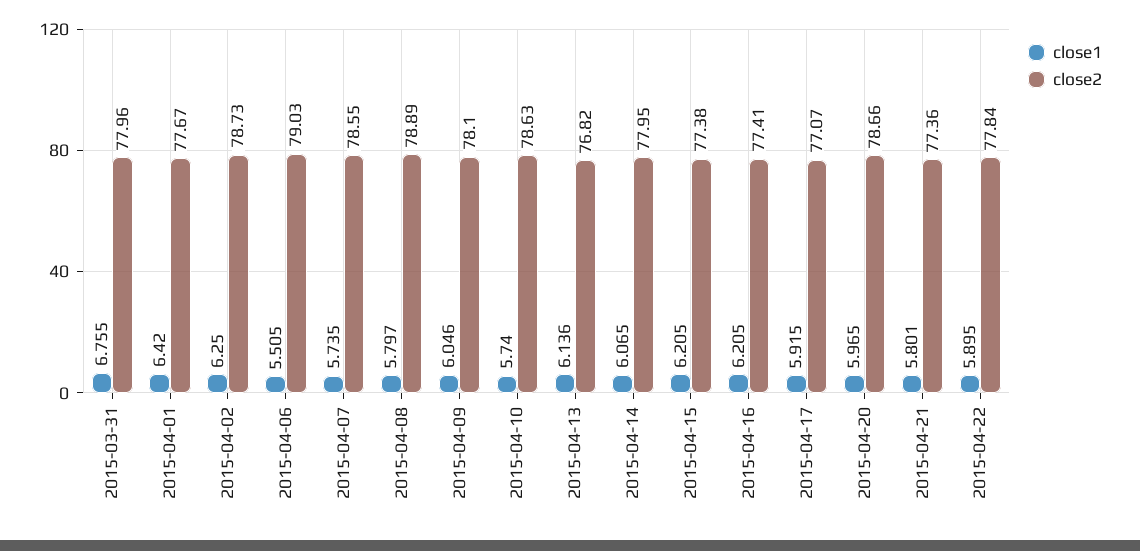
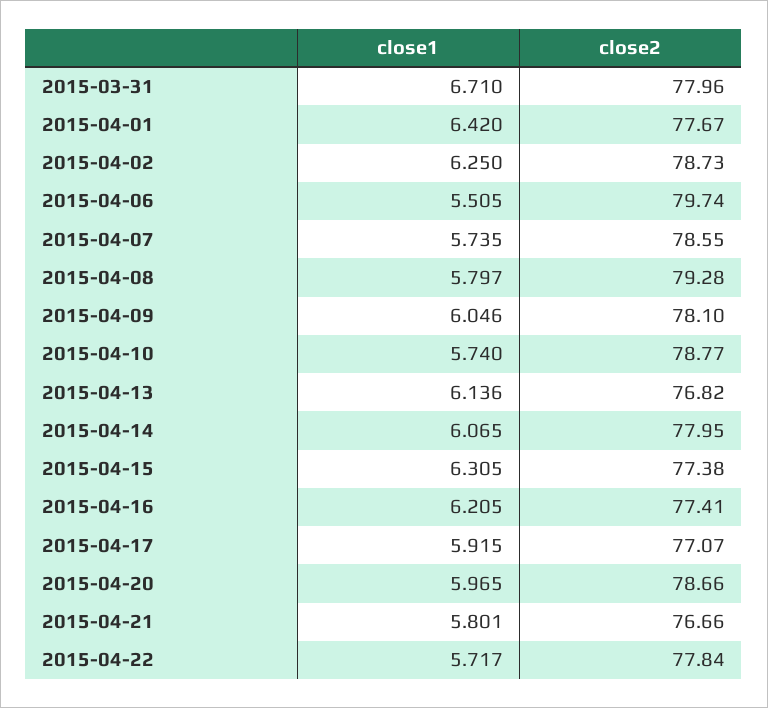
close1, 2015-03-31: 6.755 -> 6.71
close2, 2015-04-06: 79.03 -> 79.74
close2, 2015-04-08: 78.89 -> 79.28
close2, 2015-04-10: 78.63 -> 78.77
close1, 2015-04-15: 6.205 -> 6.305
close2, 2015-04-21: 77.36 -> 76.66
close1, 2015-04-22: 5.895 -> 5.717

